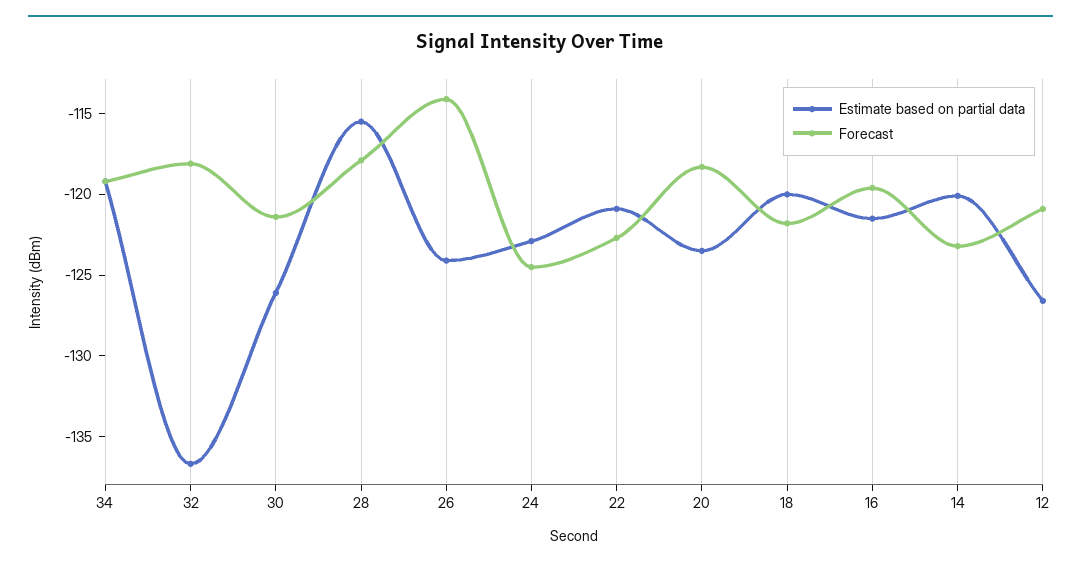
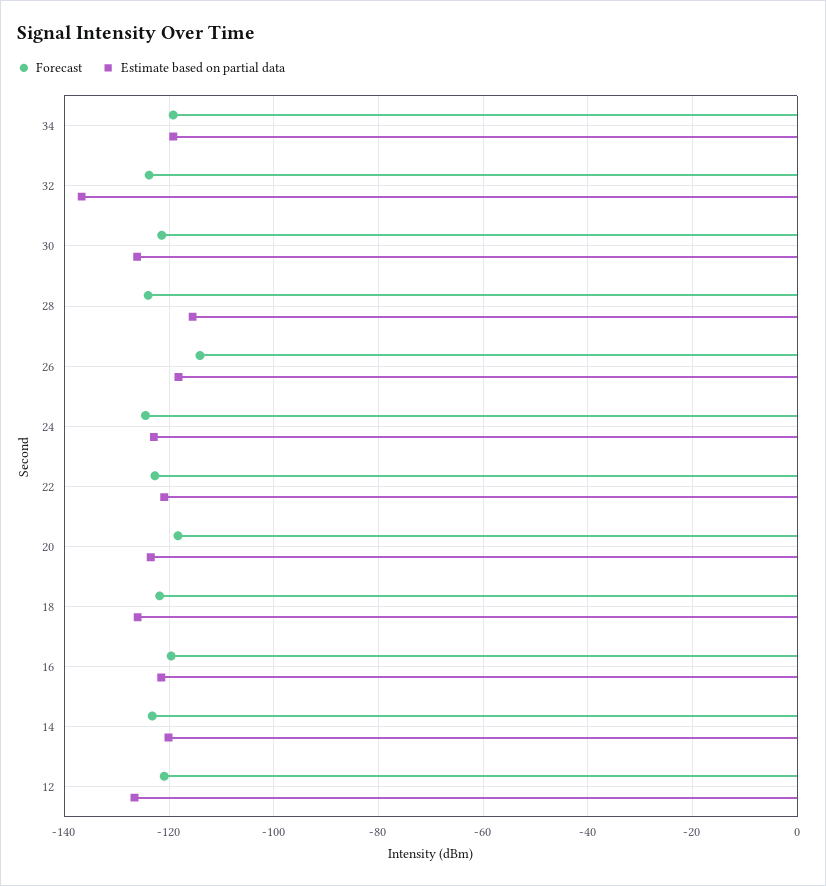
Forecast, 32: -118 -> -124
Forecast, 28: -118 -> -124
Estimate based on partial data, 26: -124 -> -118
Estimate based on partial data, 18: -120 -> -126

